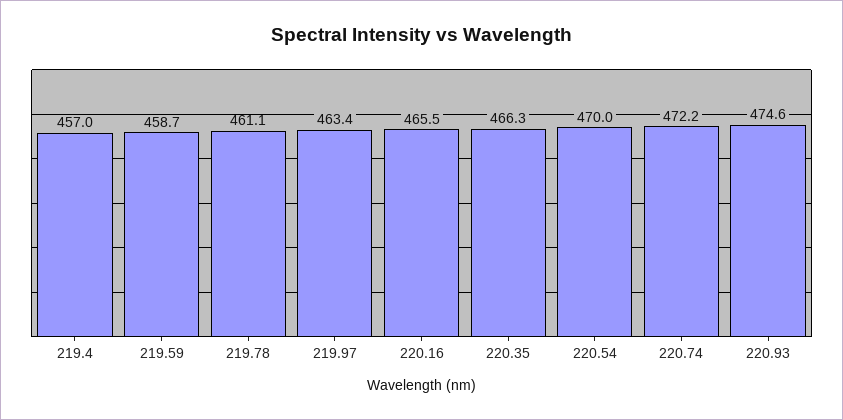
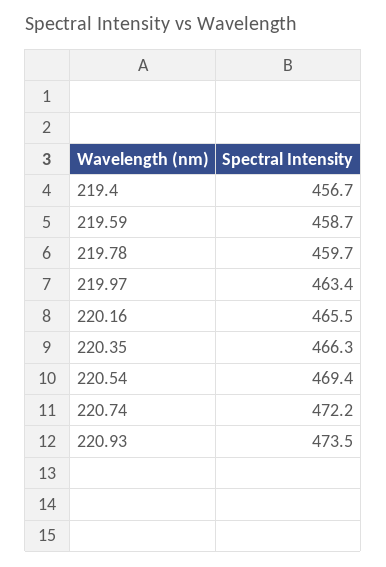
219.4: 457 -> 456.7
219.78: 461.1 -> 459.7
220.54: 470 -> 469.4
220.93: 474.6 -> 473.5

